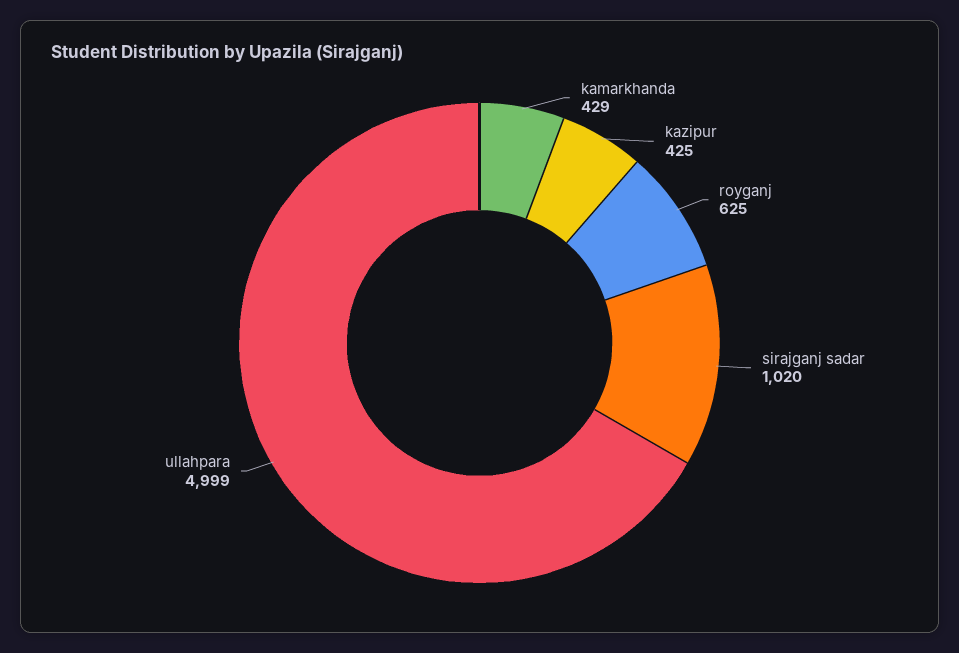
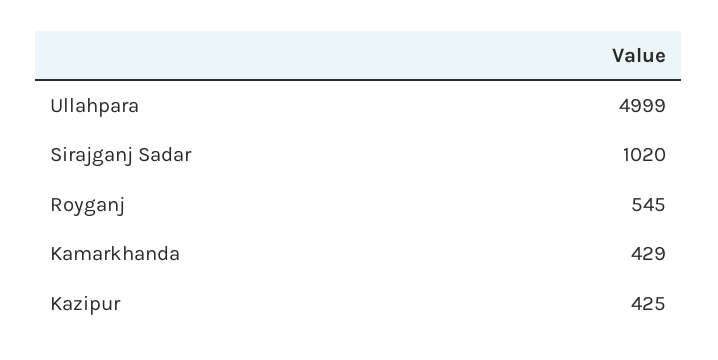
royganj: 625 -> 545

